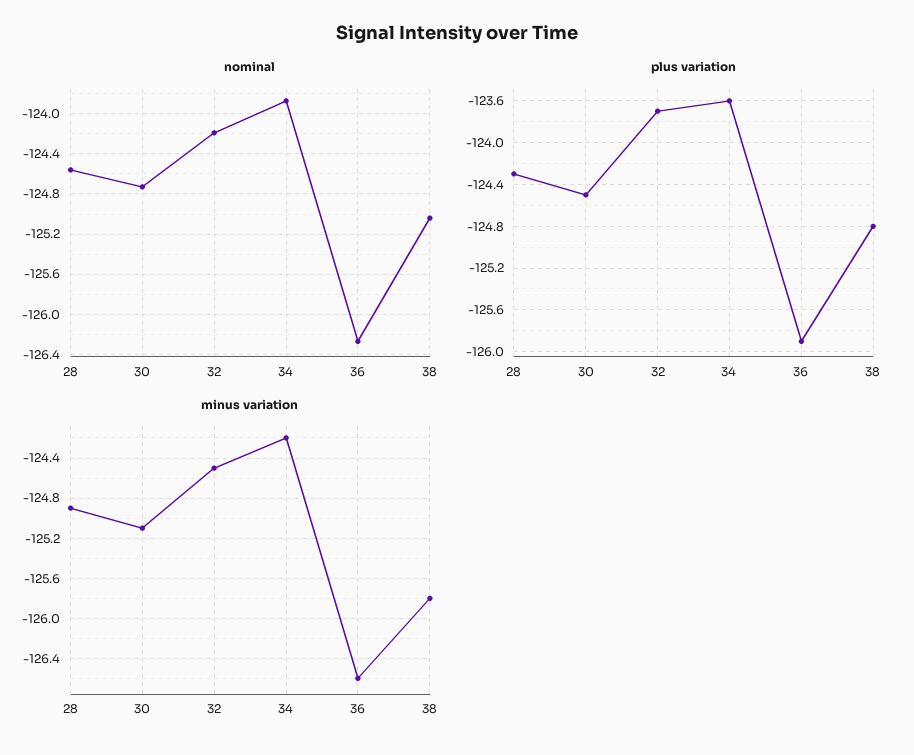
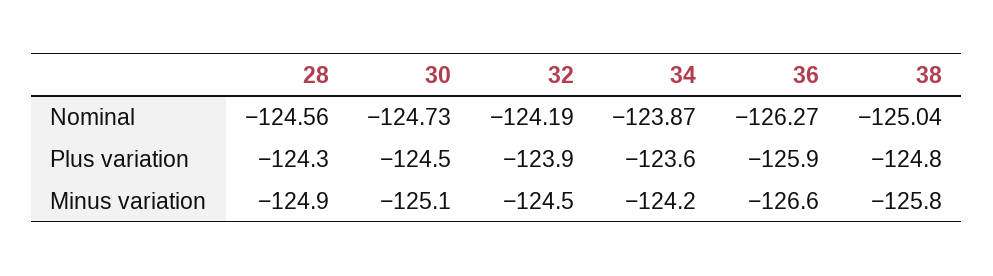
plus variation, 32: -123.7 -> -123.9

